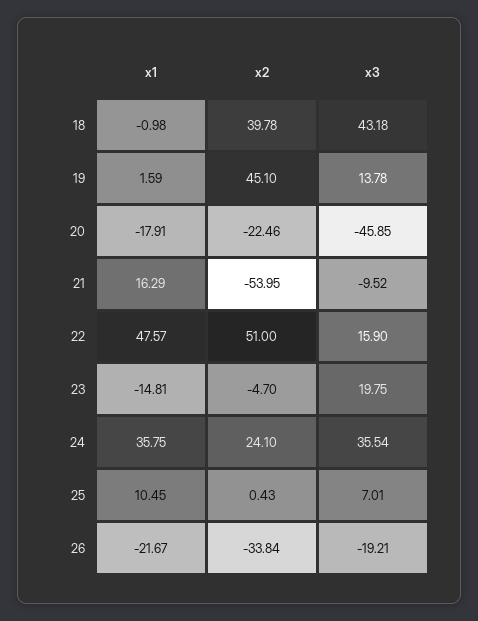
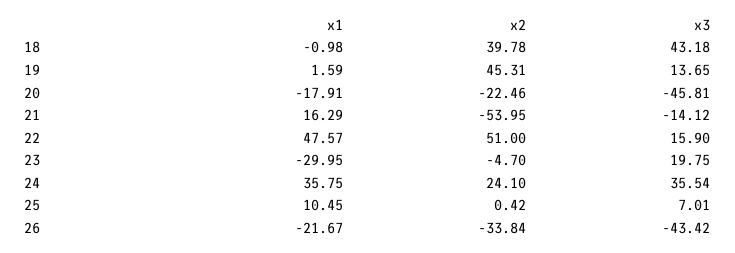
x2, 19: 45.1 -> 45.31
x3, 19: 13.78 -> 13.65
x3, 20: -45.85 -> -45.81
x3, 21: -9.52 -> -14.12
x1, 23: -14.81 -> -29.95
x2, 25: 0.43 -> 0.42
x3, 26: -19.21 -> -43.42

